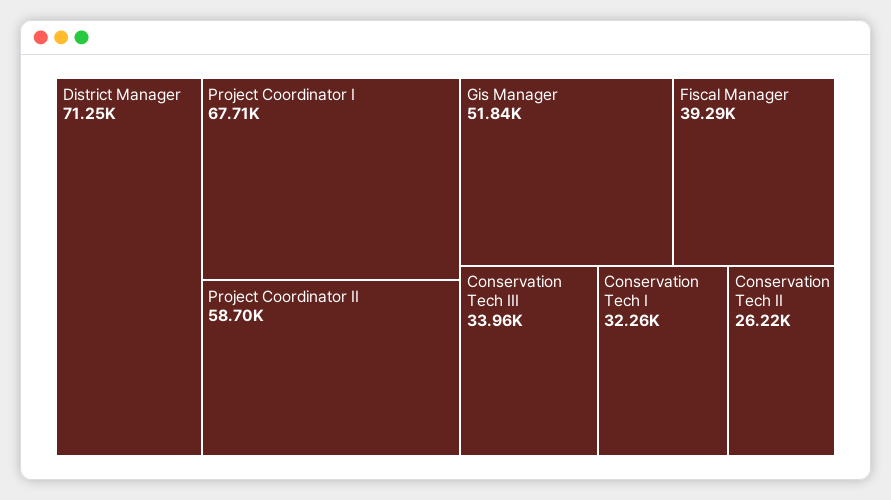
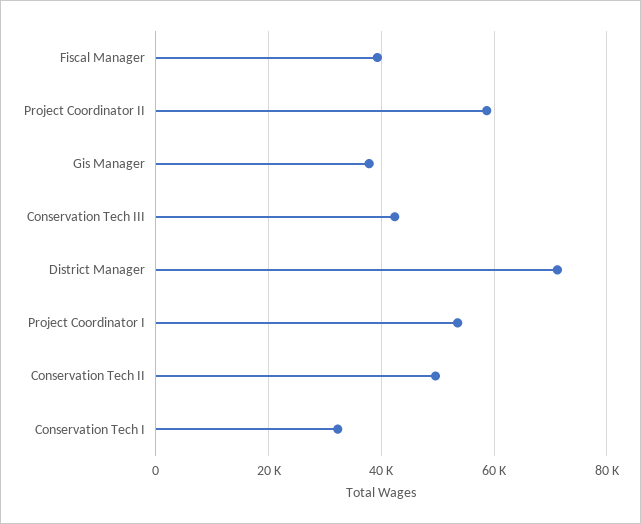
Project Coordinator I: 67710 -> 54000
Gis Manager: 51840 -> 38000
Conservation Tech III: 33960 -> 42000
Conservation Tech II: 26220 -> 50000

